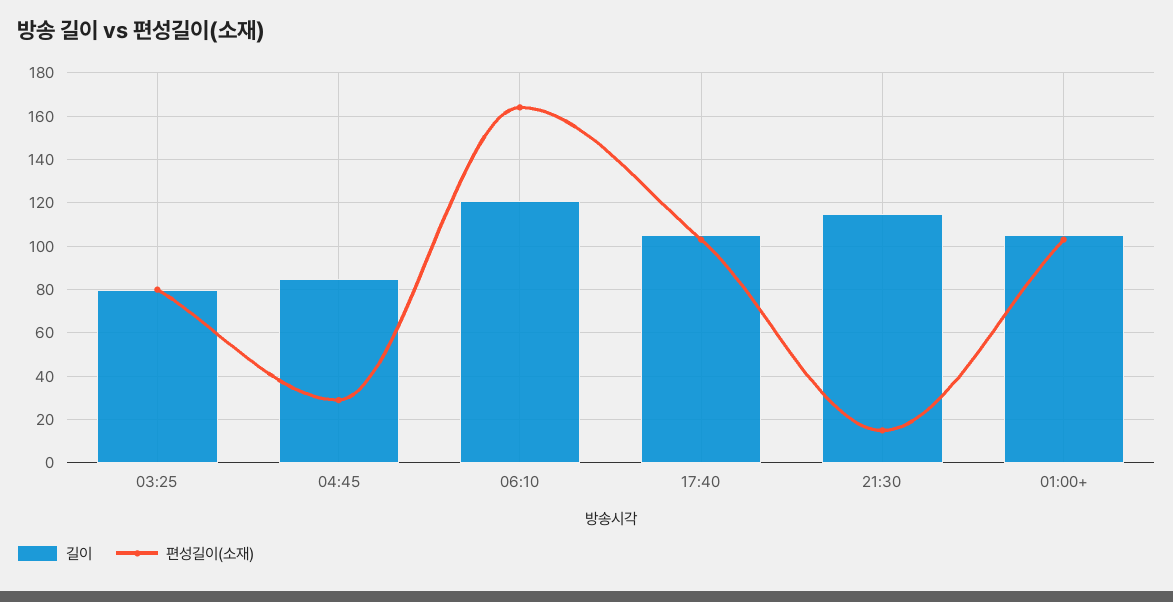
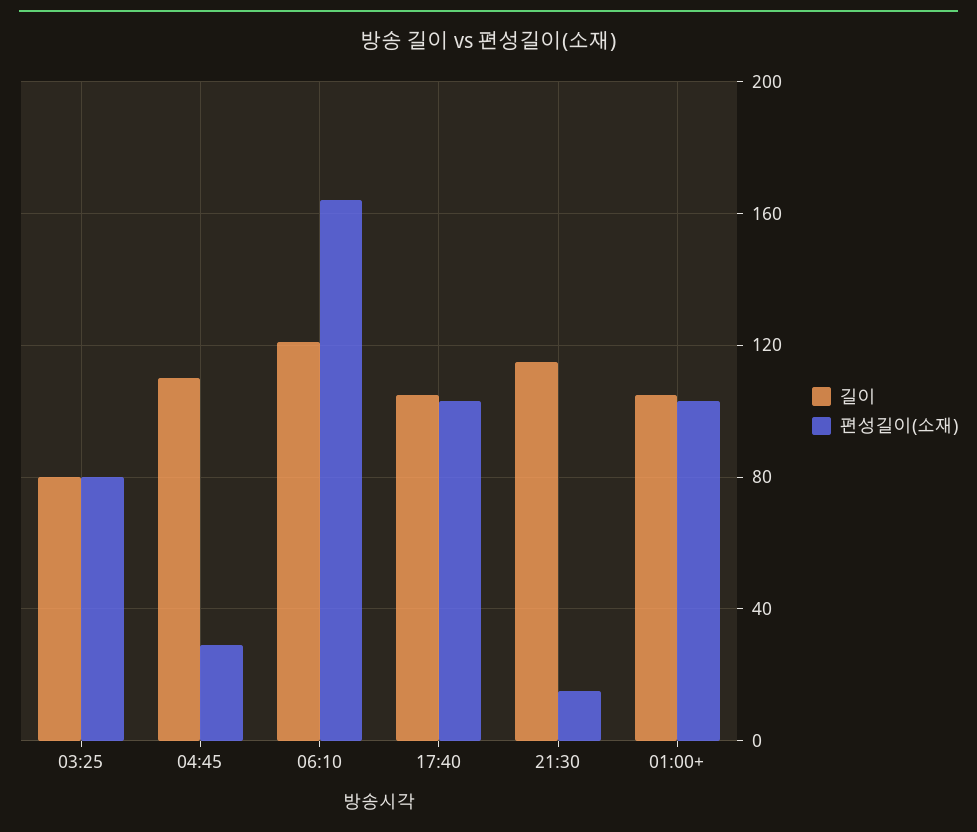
길이, 04:45: 85 -> 110

